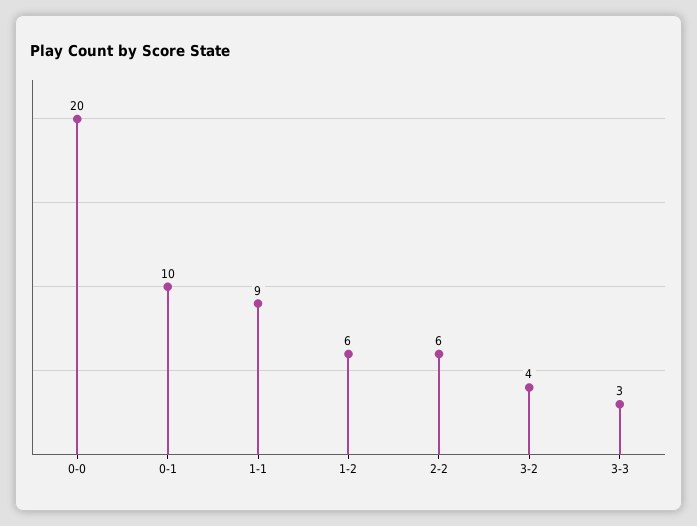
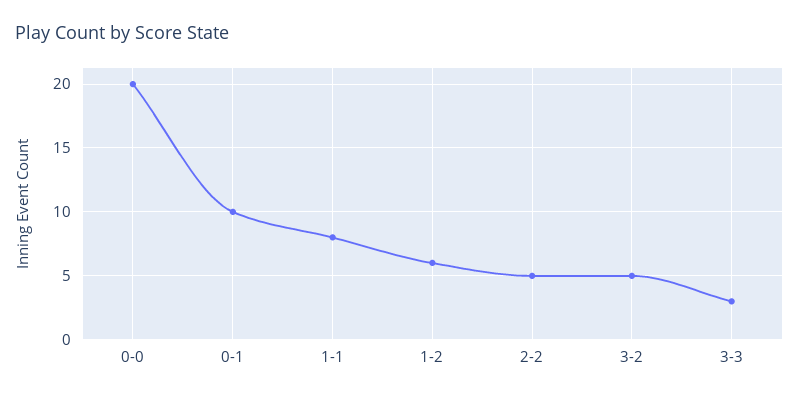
1-1: 9 -> 8
2-2: 6 -> 5
3-2: 4 -> 5

